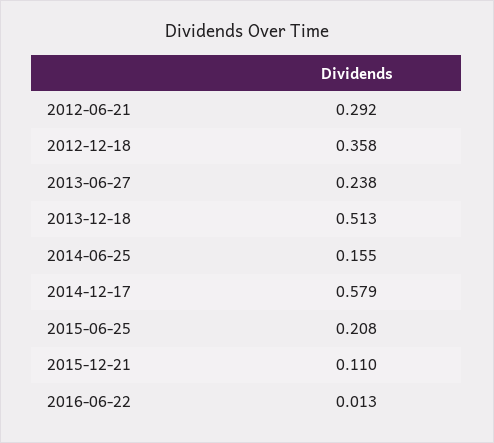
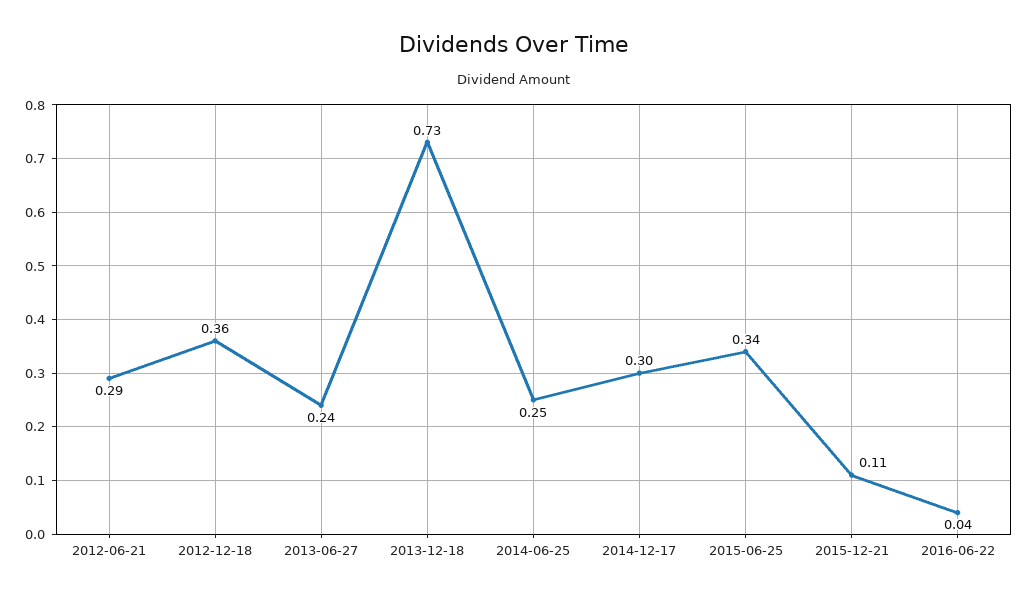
2013-12-18: 0.513 -> 0.73
2014-06-25: 0.155 -> 0.25
2014-12-17: 0.579 -> 0.3
2015-06-25: 0.208 -> 0.34
2016-06-22: 0.013 -> 0.04

